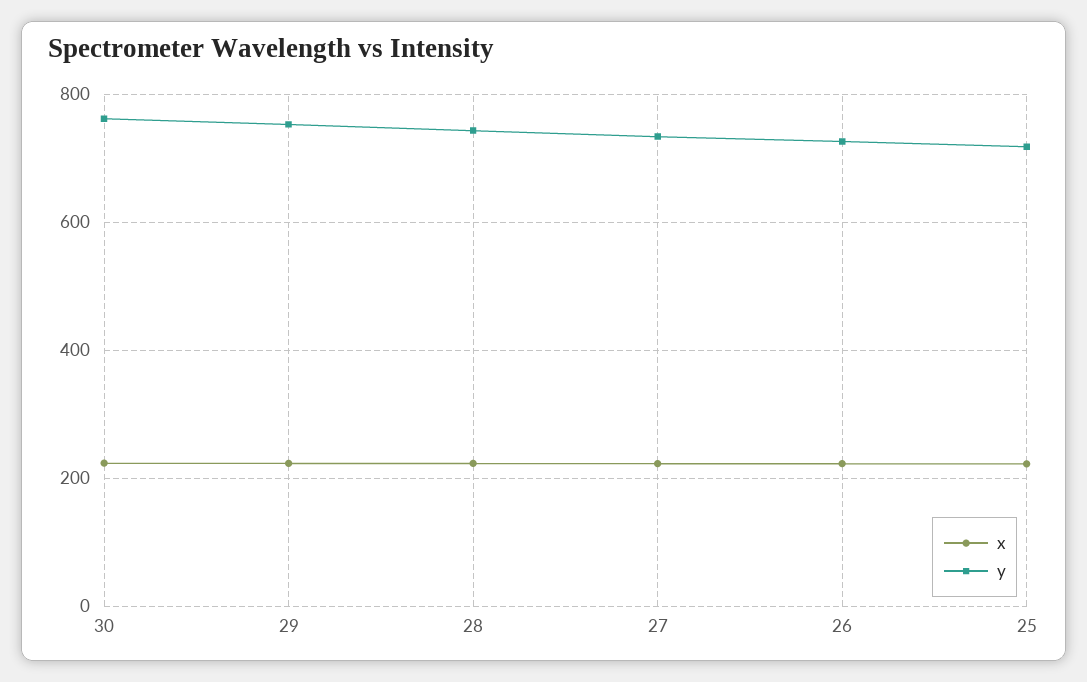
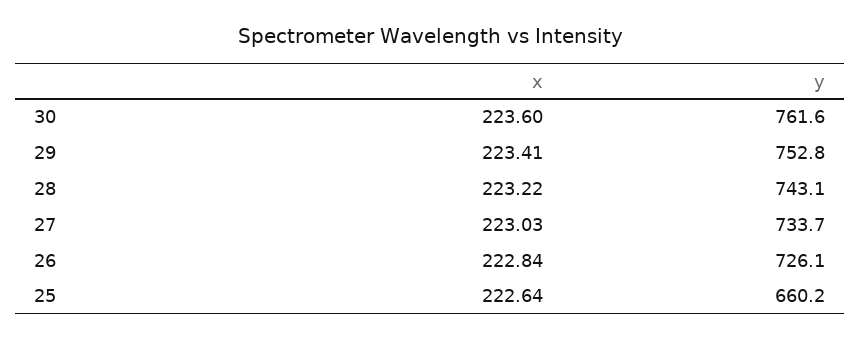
y, 25: 720 -> 660.2

